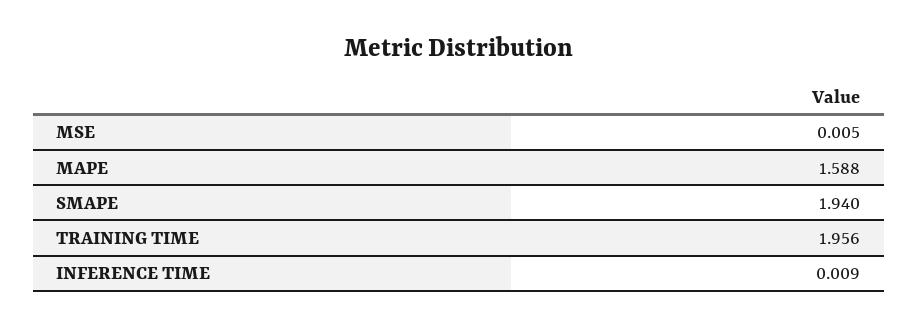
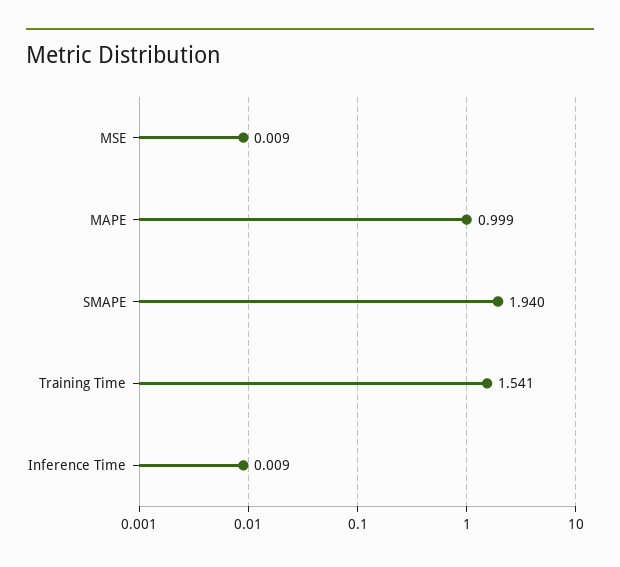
MSE: 0.005 -> 0.009
MAPE: 1.588 -> 0.999
TRAINING TIME: 1.956 -> 1.541

